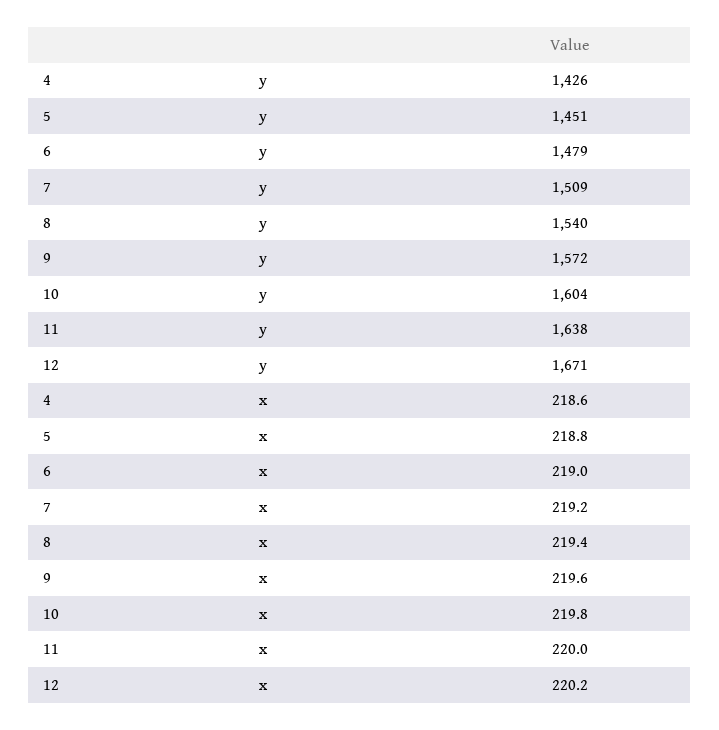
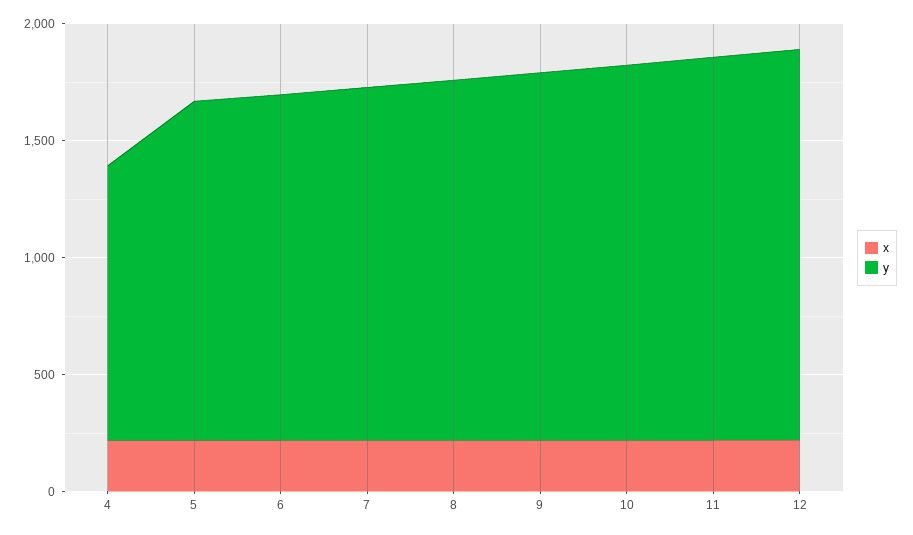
y, 4: 1426 -> 1200

